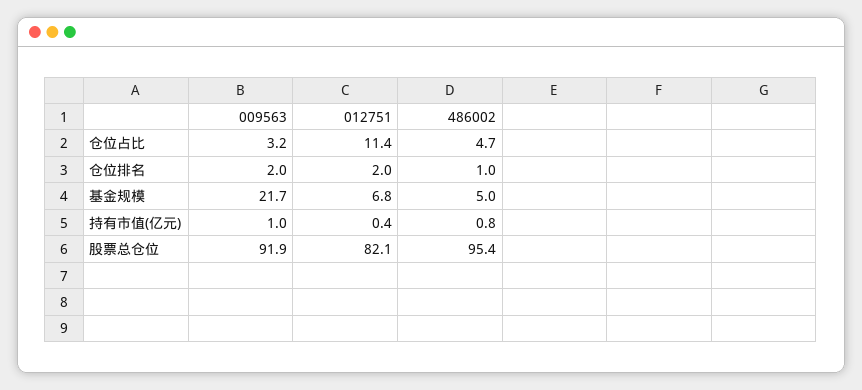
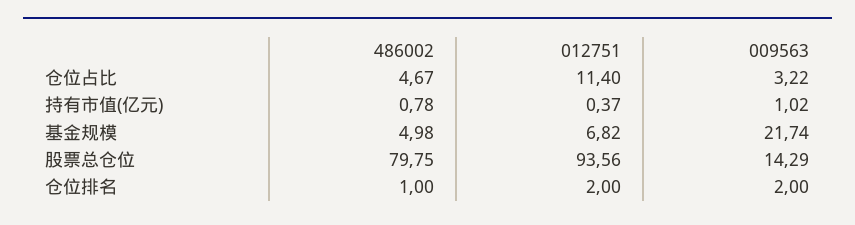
009563, 股票总仓位: 91.9 -> 14.29
012751, 股票总仓位: 82.1 -> 93.56
486002, 股票总仓位: 95.4 -> 79.75

